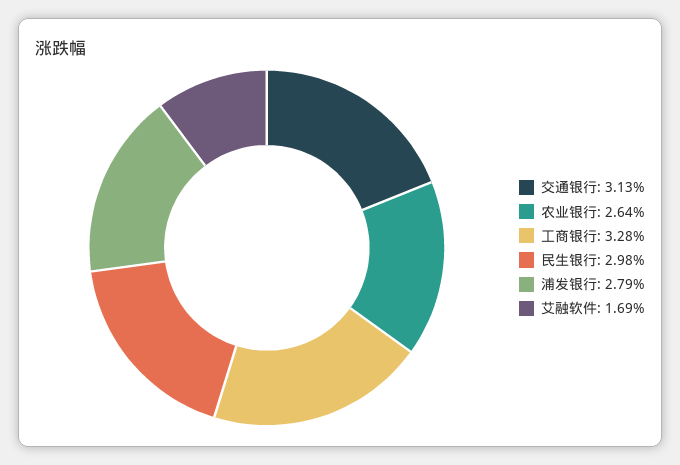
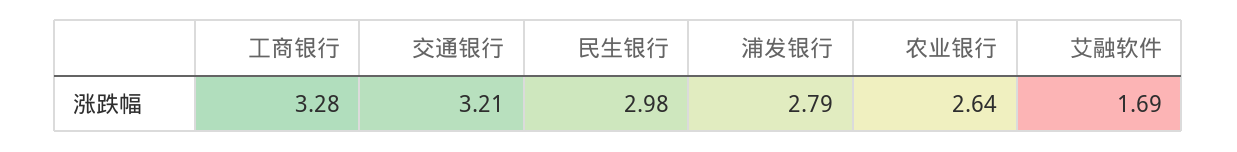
交通银行: 3.13 -> 3.21

